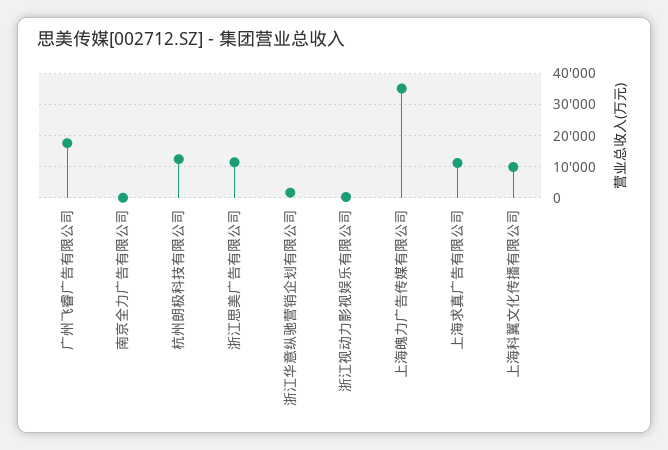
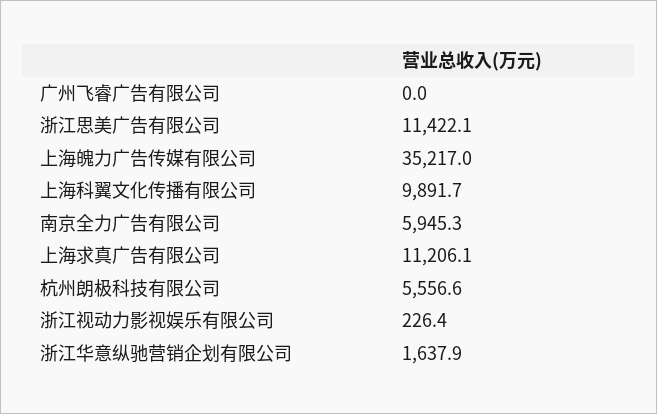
广州飞睿广告有限公司: 18000 -> 0
南京全力广告有限公司: 0 -> 5945.3
杭州朗极科技有限公司: 12000 -> 5556.6

